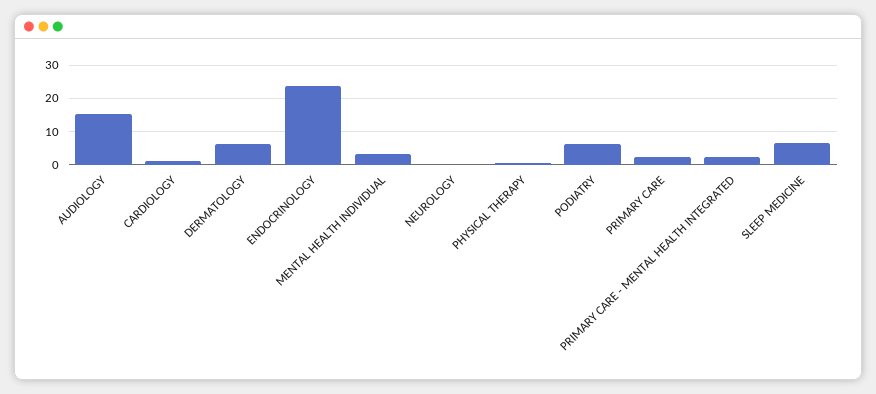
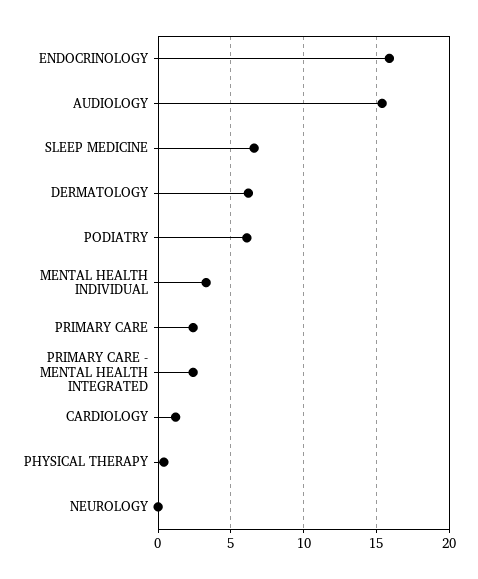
ENDOCRINOLOGY: 24 -> 16

